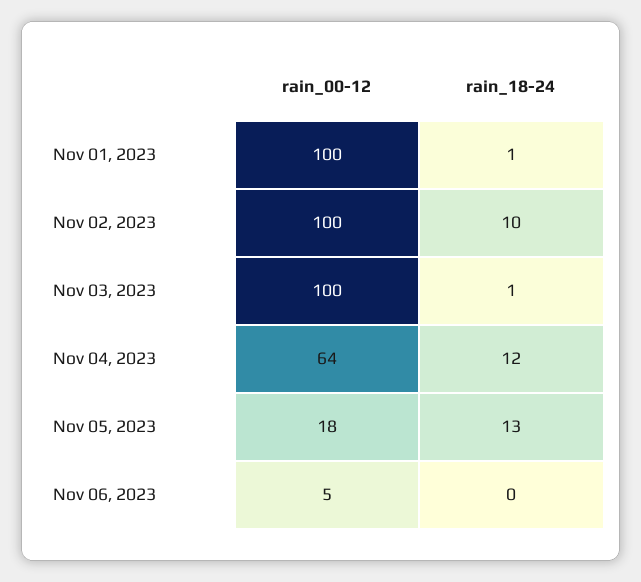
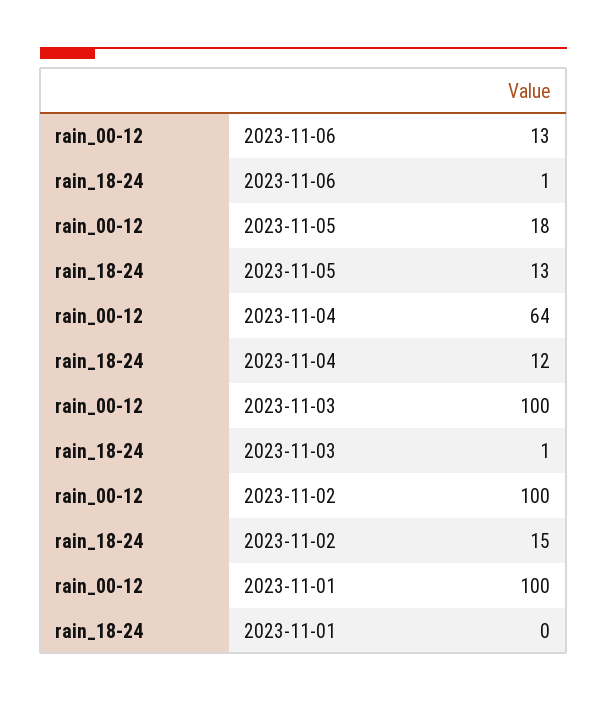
rain_18-24, Nov 01, 2023: 1 -> 0
rain_18-24, Nov 02, 2023: 10 -> 15
rain_00-12, Nov 06, 2023: 5 -> 13
rain_18-24, Nov 06, 2023: 0 -> 1

